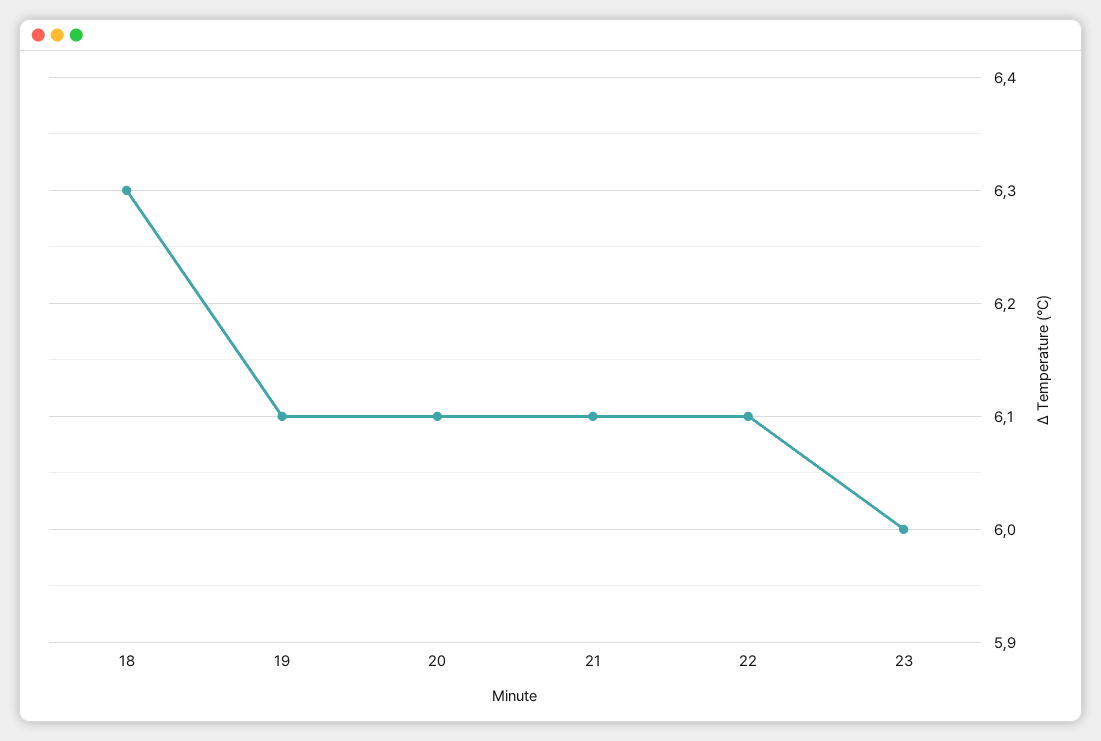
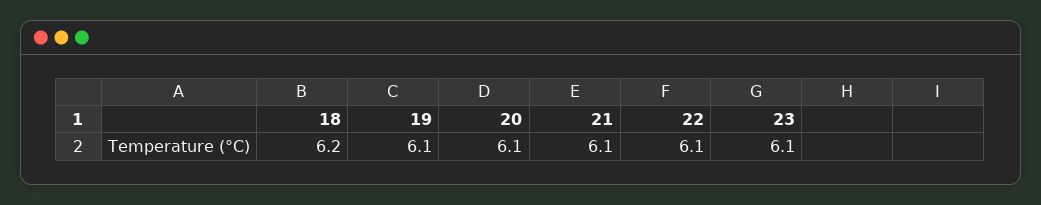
18: 6.3 -> 6.2
23: 6 -> 6.1

